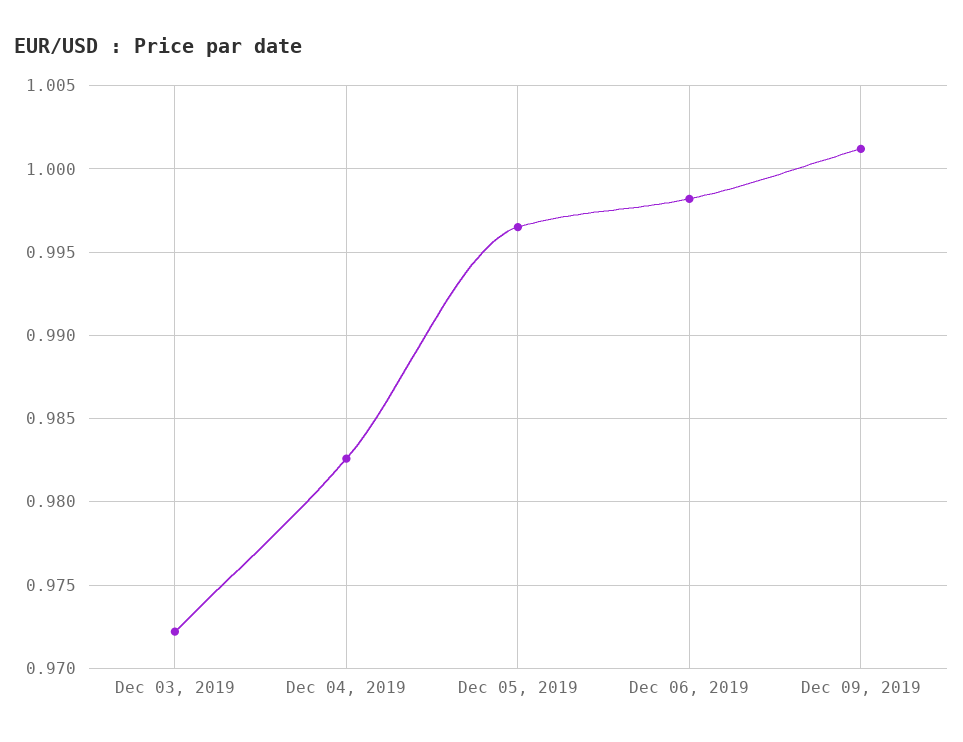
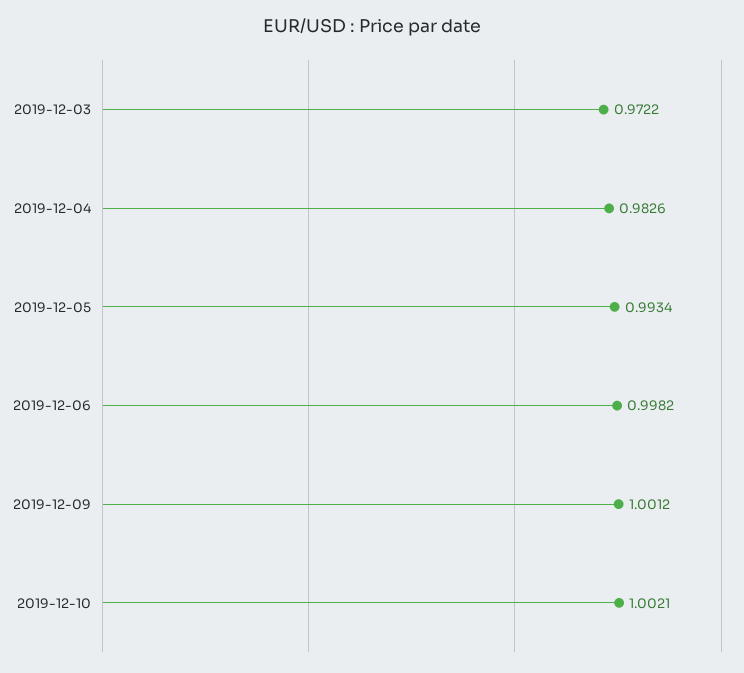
Dec 05, 2019: 0.9965 -> 0.9934
2019-12-10: none -> 1.0021

